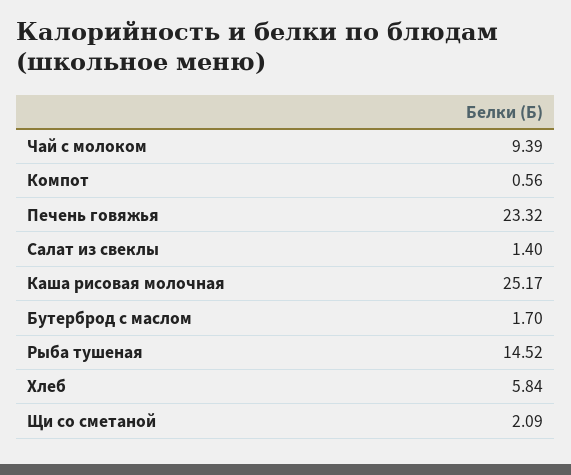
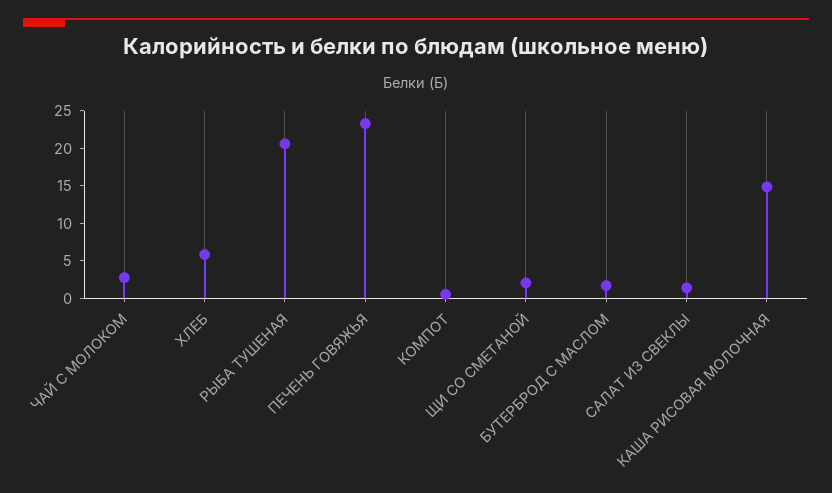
Чай с молоком: 9.39 -> 2.5
Каша рисовая молочная: 25.17 -> 15
Рыба тушеная: 14.52 -> 20

